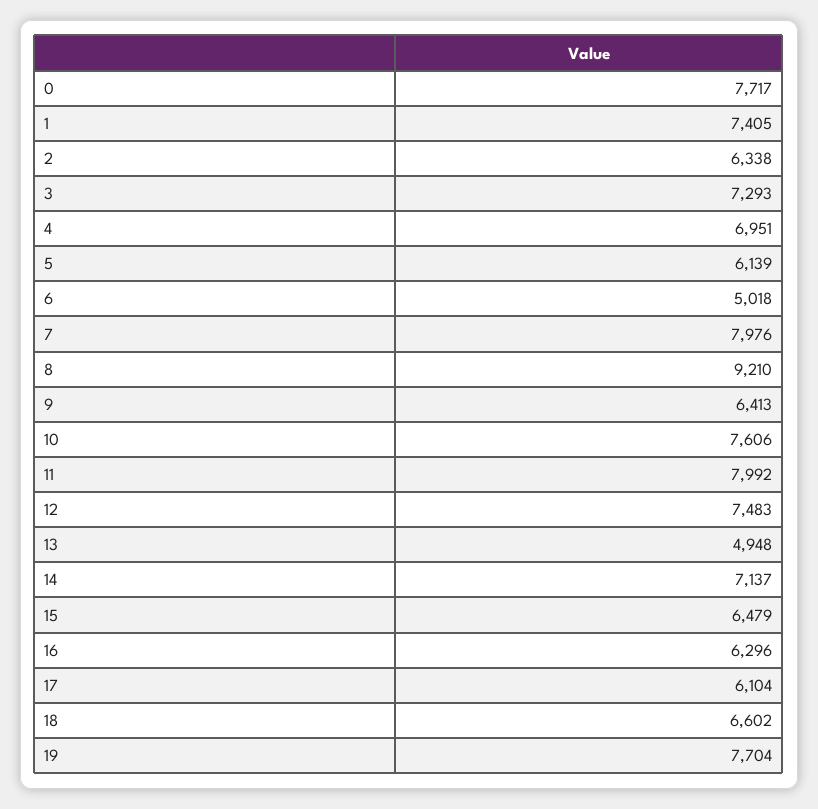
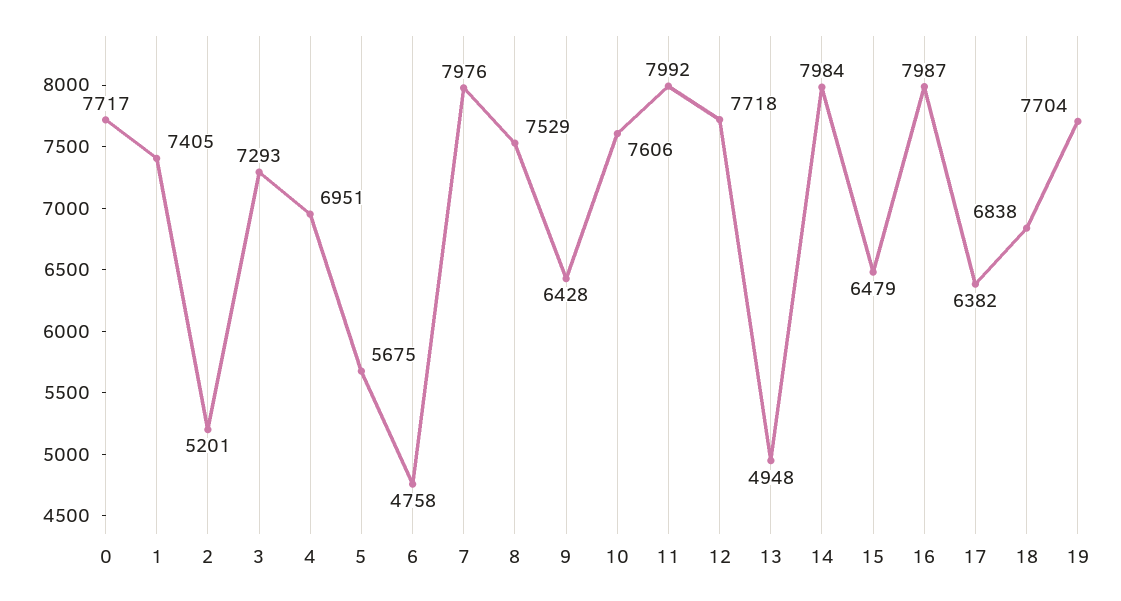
2: 6338 -> 5201
5: 6139 -> 5675
6: 5018 -> 4758
8: 9210 -> 7529
9: 6413 -> 6428
12: 7483 -> 7718
14: 7137 -> 7984
16: 6296 -> 7987
17: 6104 -> 6382
18: 6602 -> 6838

